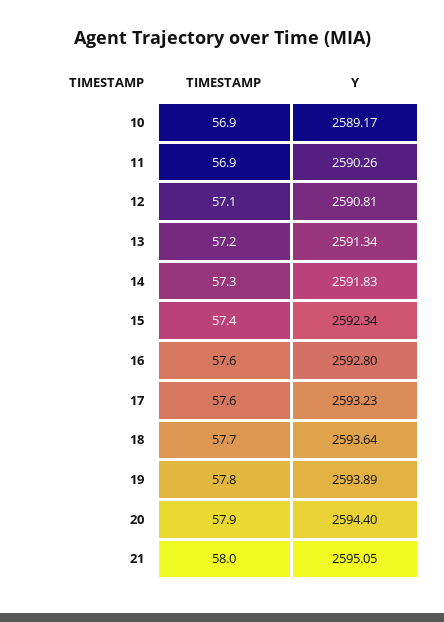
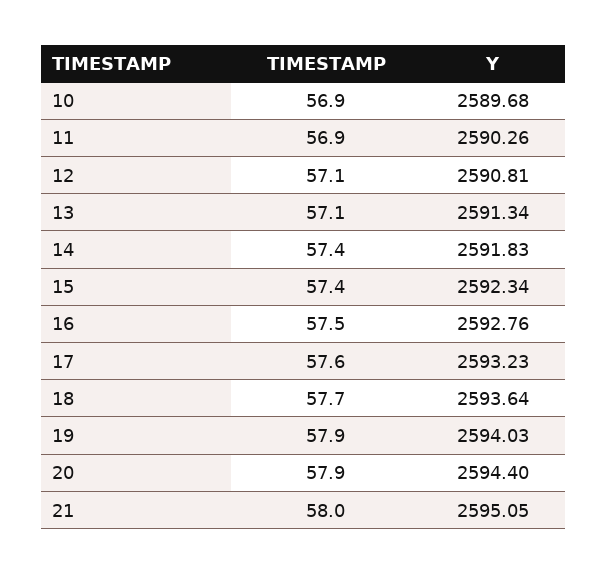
Y, 10: 2589.17 -> 2589.68
TIMESTAMP, 13: 57.2 -> 57.1
TIMESTAMP, 14: 57.3 -> 57.4
TIMESTAMP, 16: 57.6 -> 57.5
Y, 16: 2592.8 -> 2592.76
TIMESTAMP, 19: 57.8 -> 57.9
Y, 19: 2593.89 -> 2594.03

